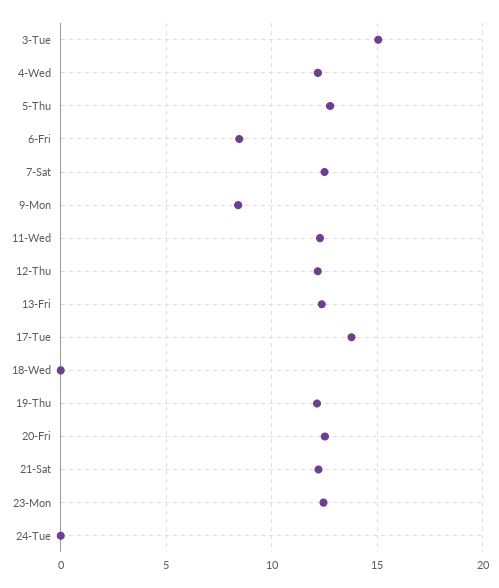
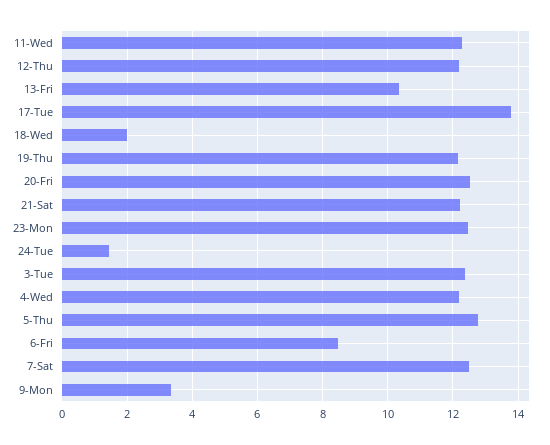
3-Tue: 15 -> 12.4
9-Mon: 8.5 -> 3.4
13-Fri: 12.5 -> 10.4
18-Wed: 0 -> 2
24-Tue: 0 -> 1.4

